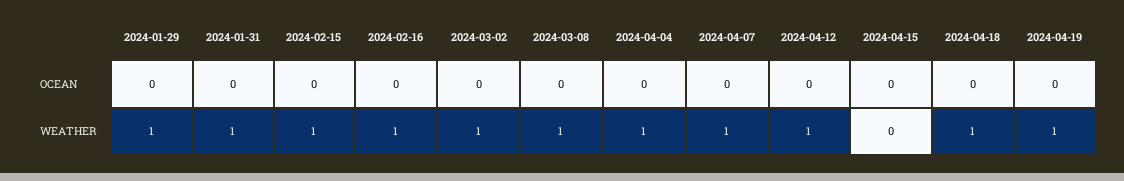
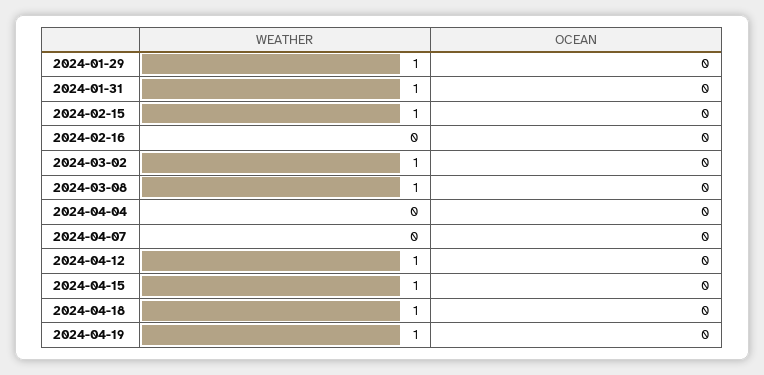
2024-02-16, WEATHER: 1 -> 0
2024-04-04, WEATHER: 1 -> 0
2024-04-07, WEATHER: 1 -> 0
2024-04-15, WEATHER: 0 -> 1

